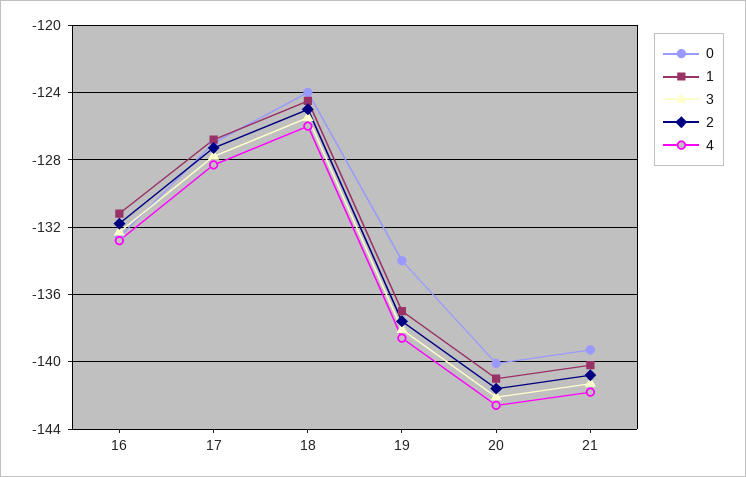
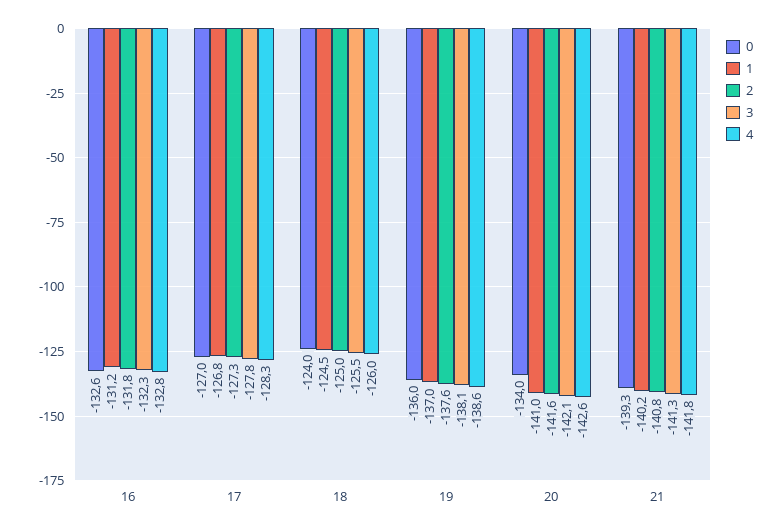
0, 19: -134 -> -136
0, 20: -140 -> -134

